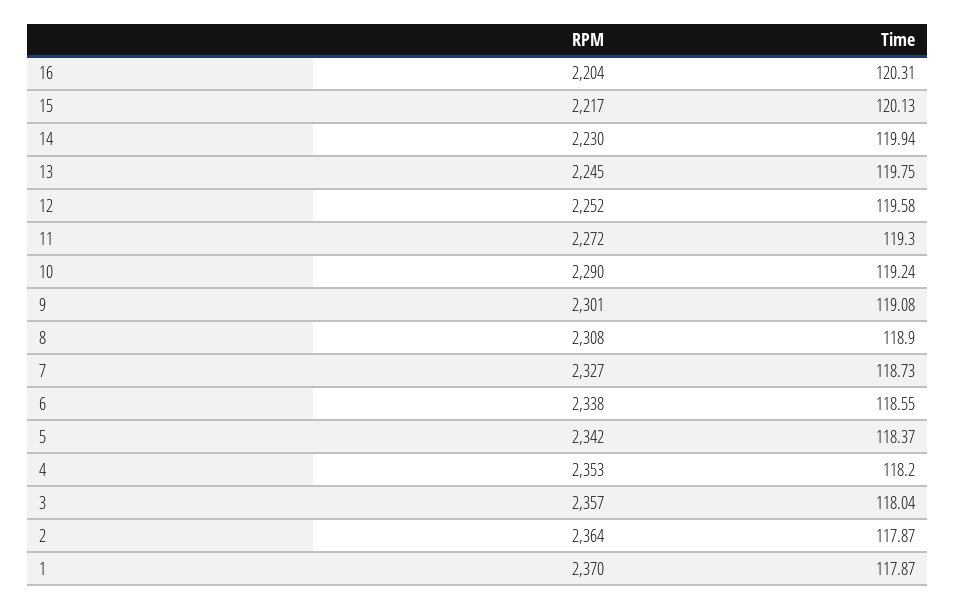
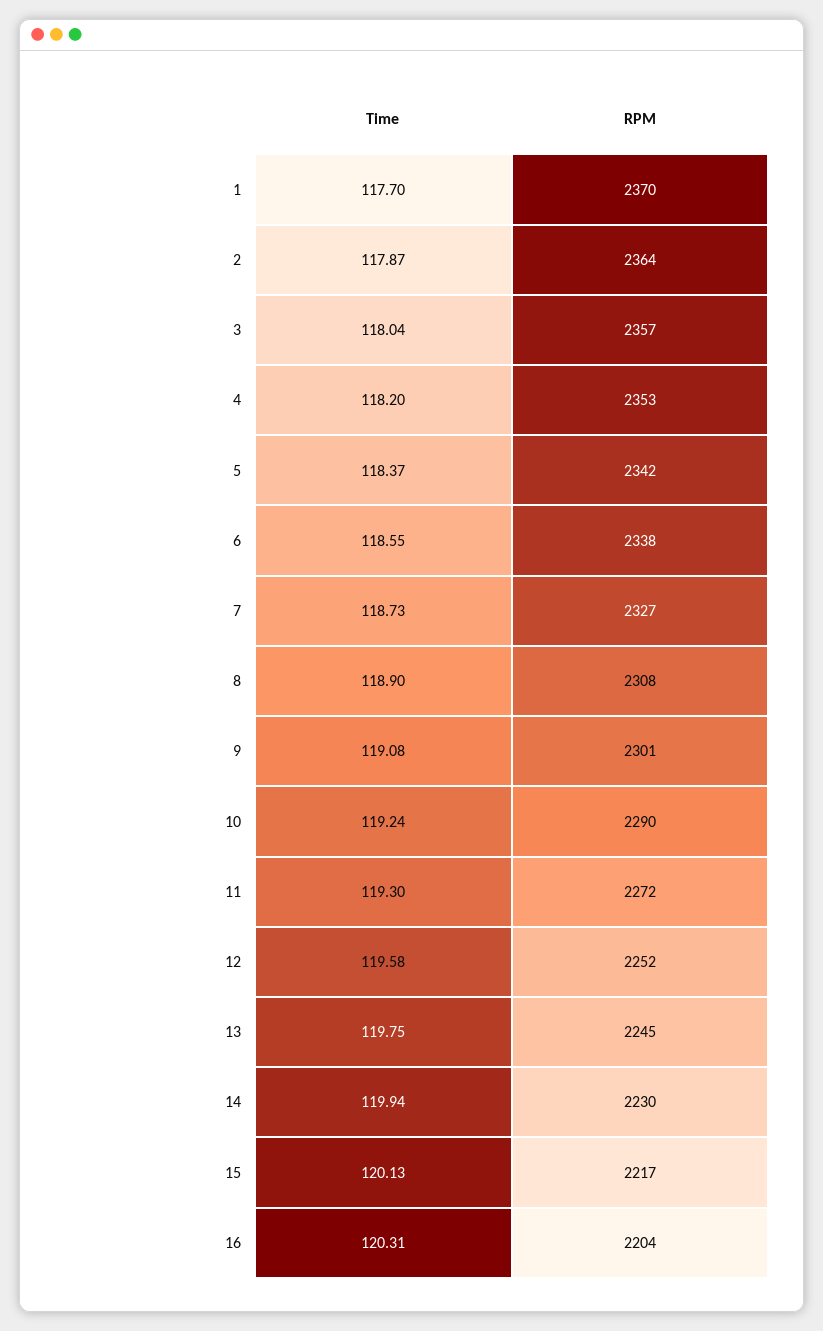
Time, 1: 117.87 -> 117.7

